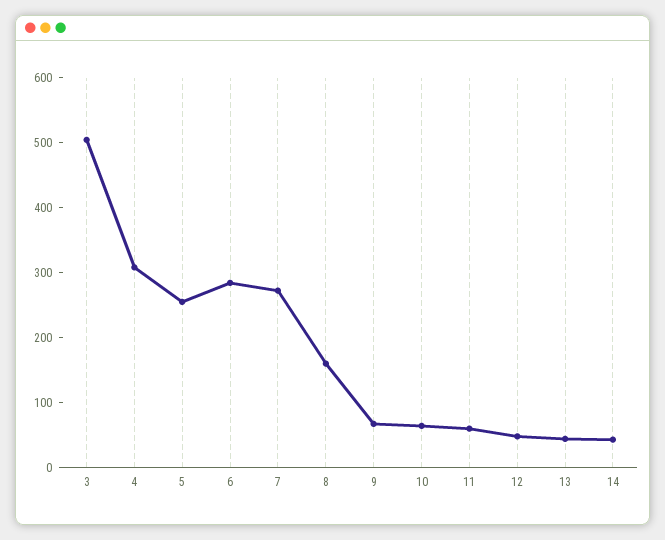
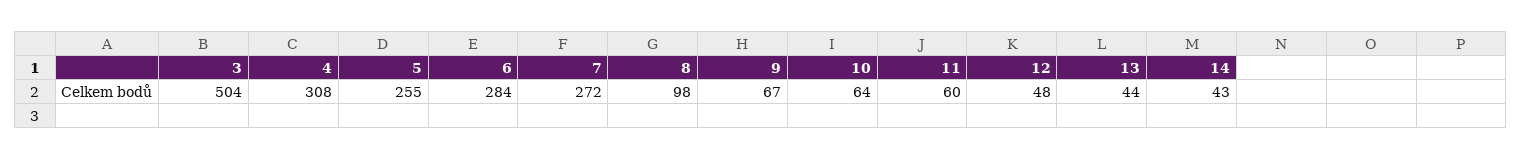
8: 160 -> 98

